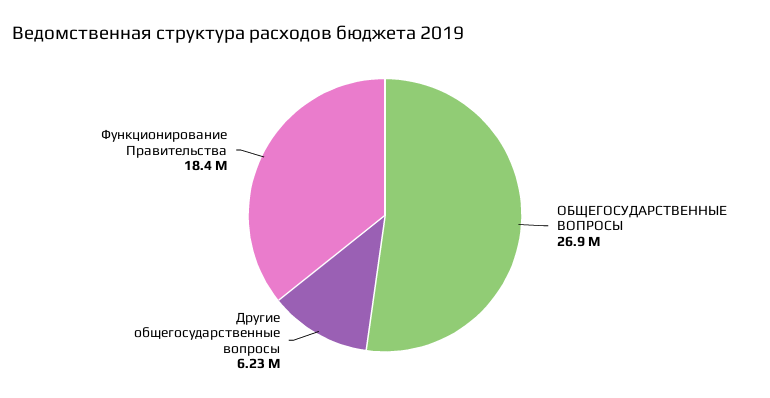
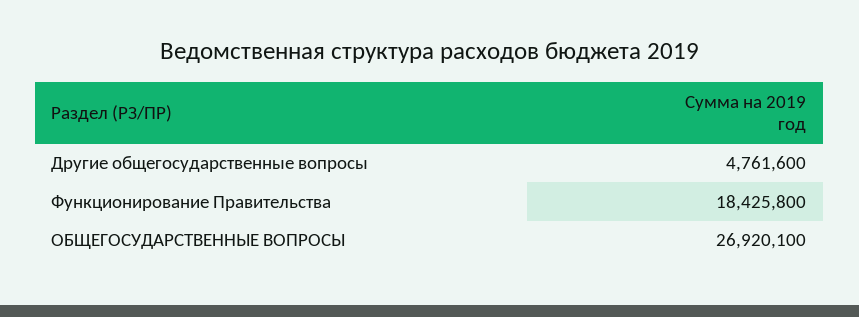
Другие общегосударственные вопросы: 6230000 -> 4761600

